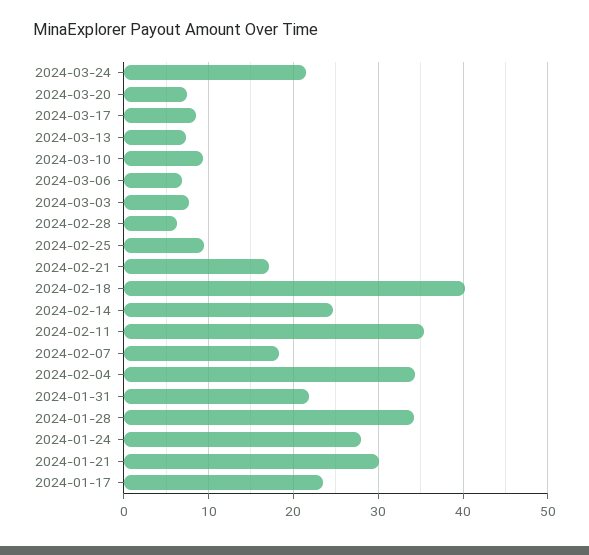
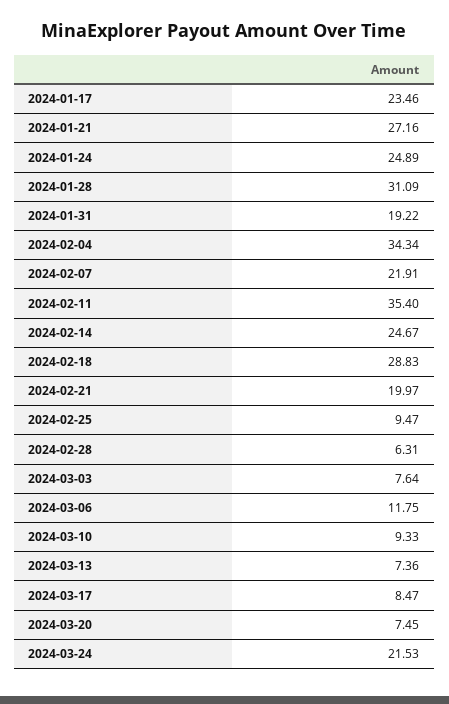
2024-03-06: 7 -> 11.75
2024-02-21: 17 -> 19.97
2024-02-18: 40 -> 28.83
2024-02-07: 18 -> 21.91
2024-01-31: 22 -> 19.22
2024-01-28: 34 -> 31.09
2024-01-24: 28 -> 24.89
2024-01-21: 30 -> 27.16

